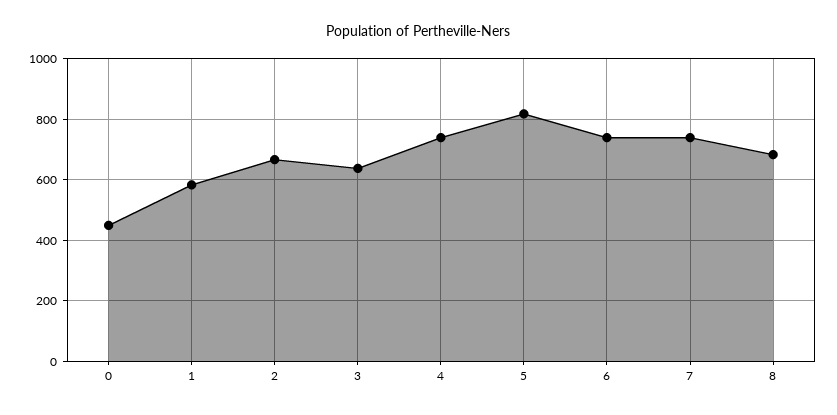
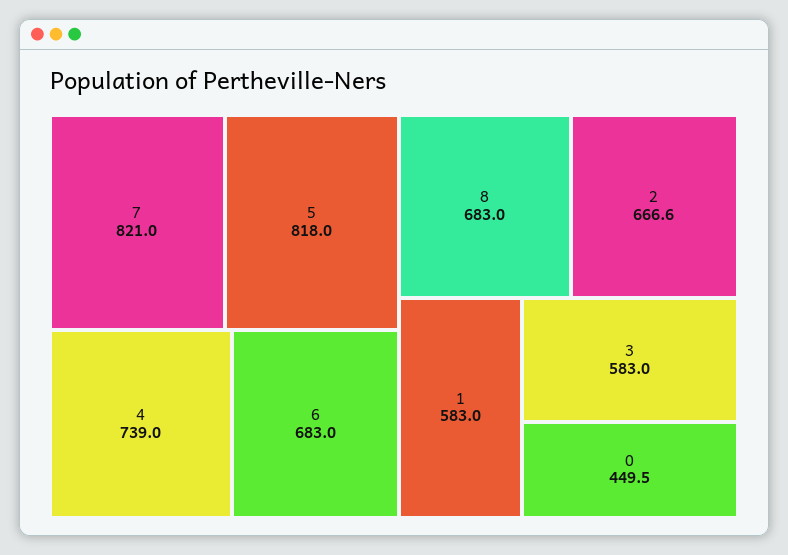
3: 640 -> 583
6: 740 -> 683
7: 740 -> 821

